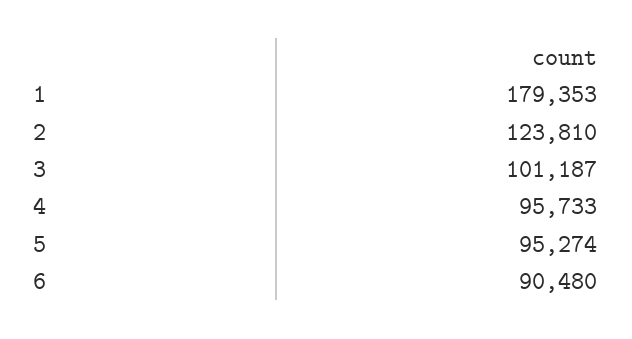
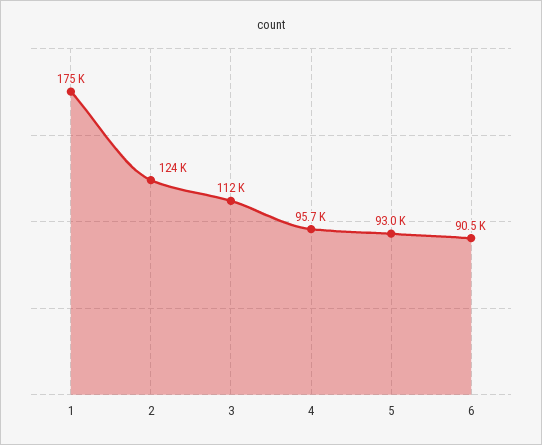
1: 179353 -> 175000
3: 101187 -> 112000
5: 95274 -> 93000

